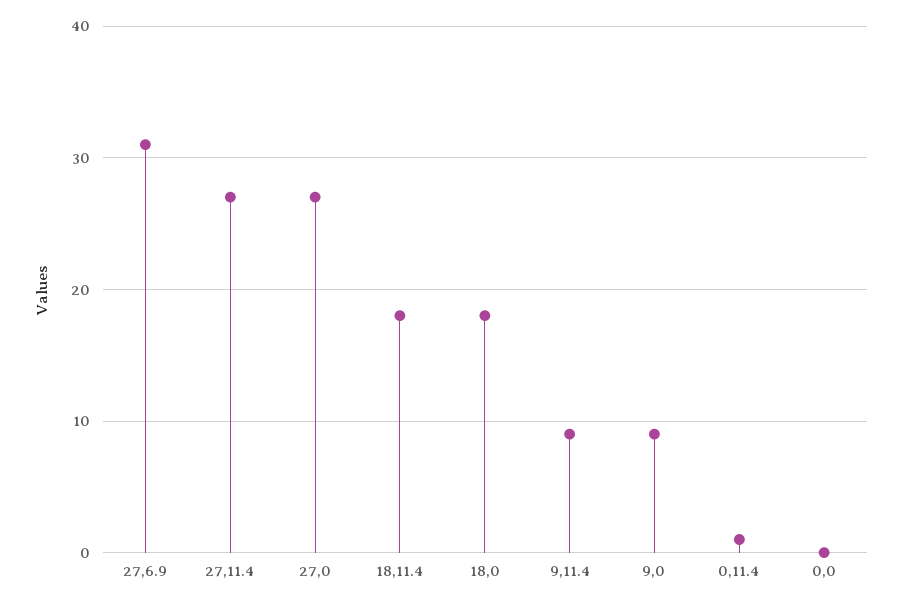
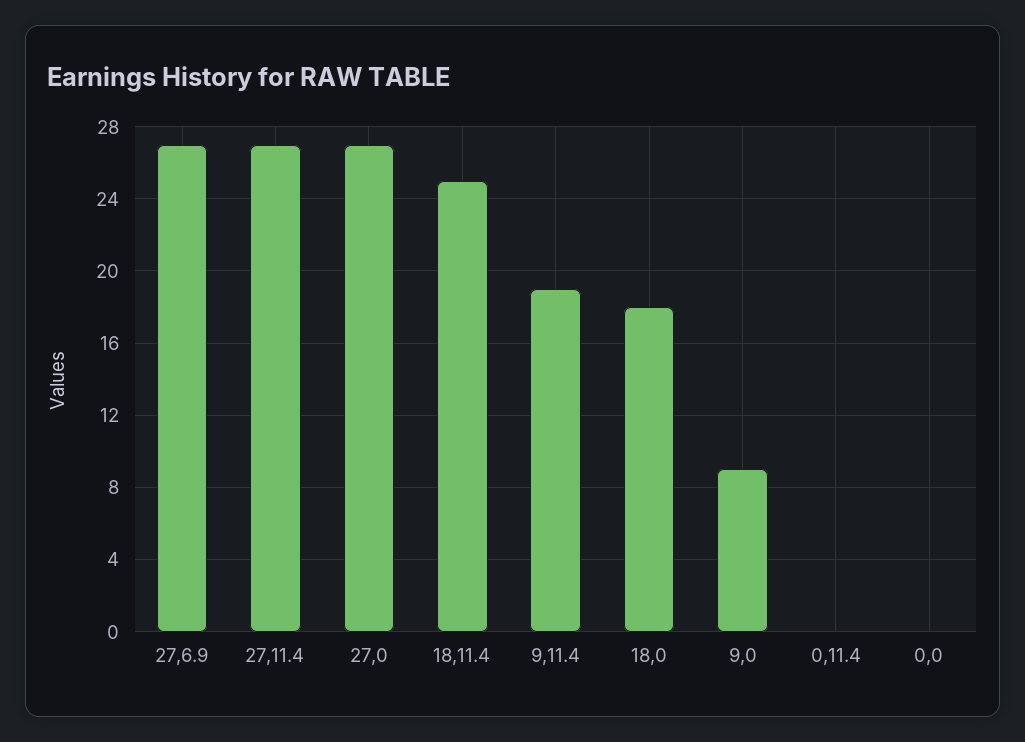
27,6.9: 31 -> 27
18,11.4: 18 -> 25
9,11.4: 9 -> 19
0,11.4: 1 -> 0

